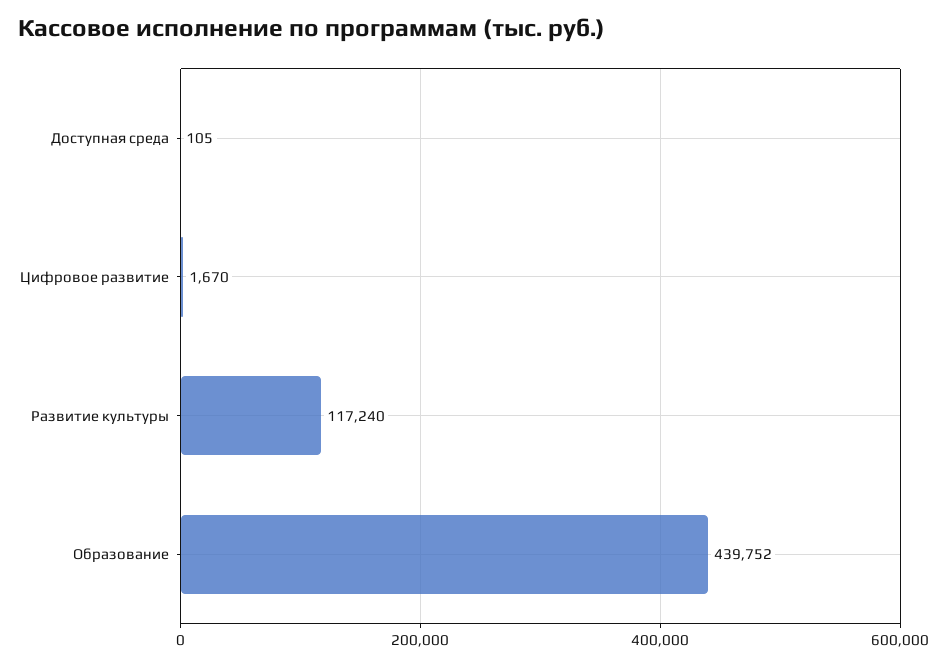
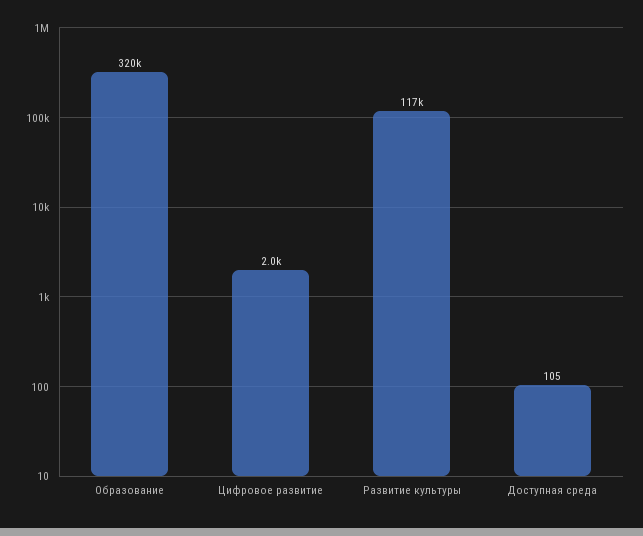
Цифровое развитие: 1670 -> 2000
Образование: 439752 -> 320000

